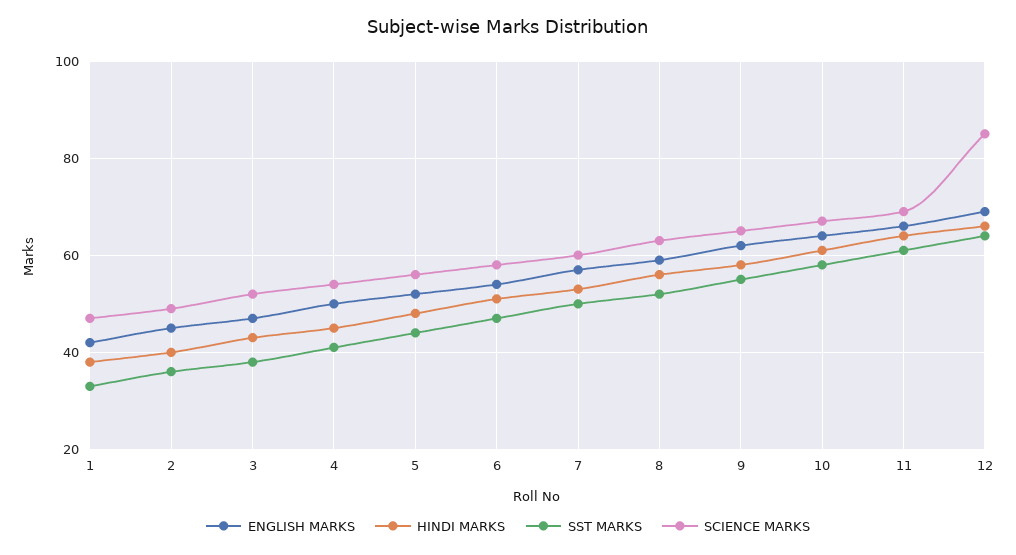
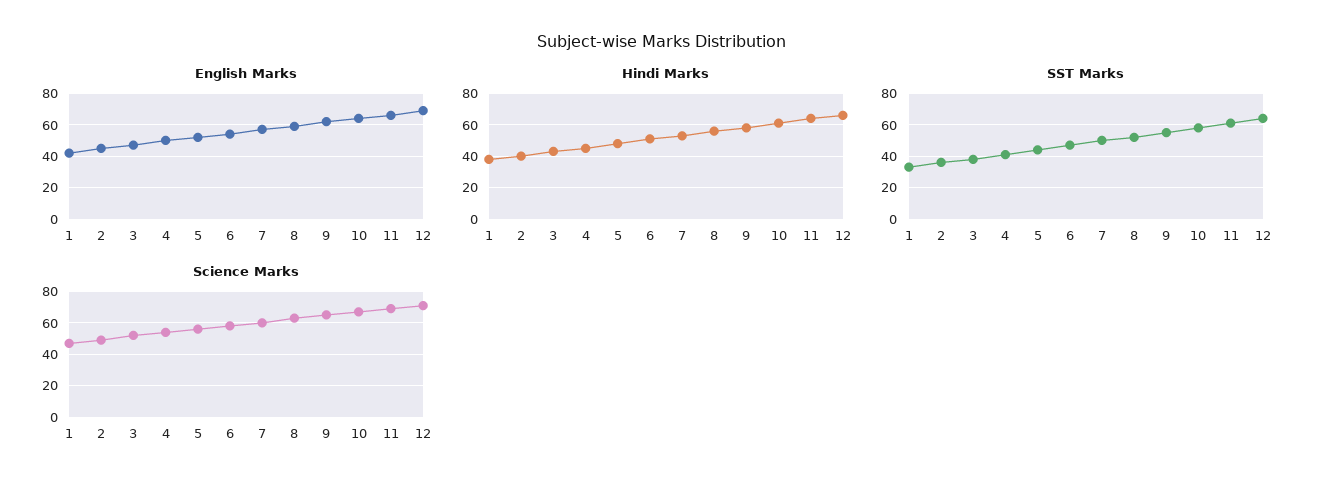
SCIENCE MARKS, 12: 85 -> 70

